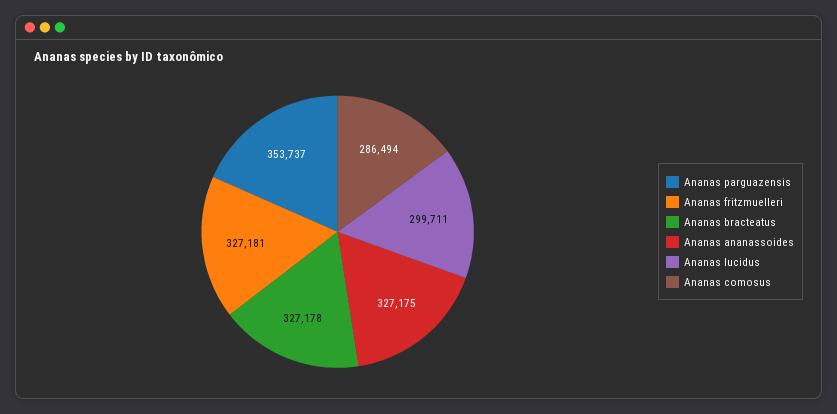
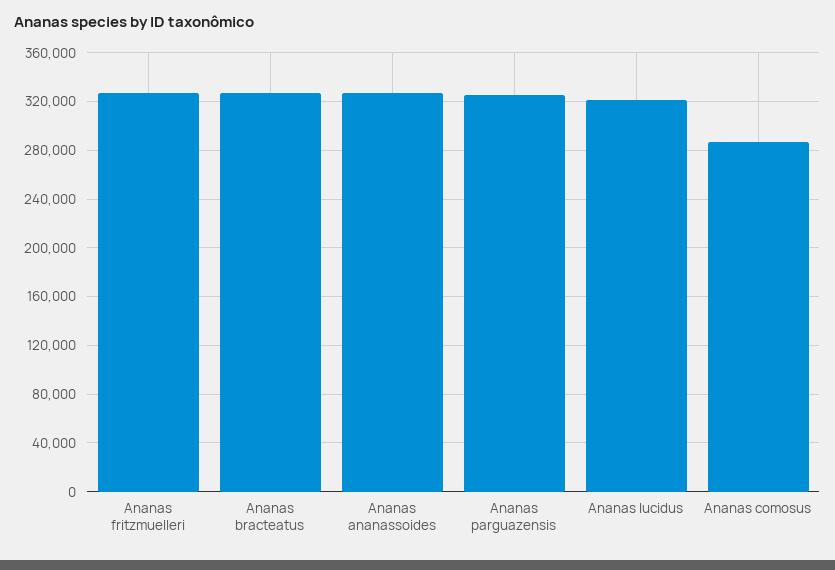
Ananas parguazensis: 353737 -> 325000
Ananas lucidus: 299711 -> 320000

